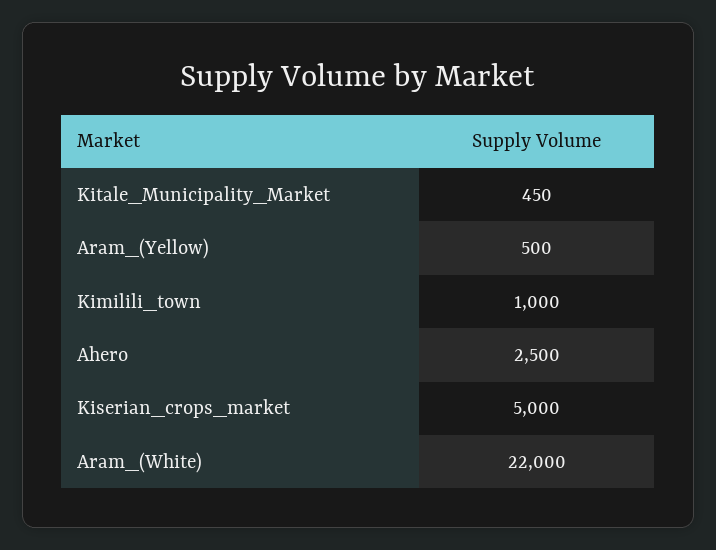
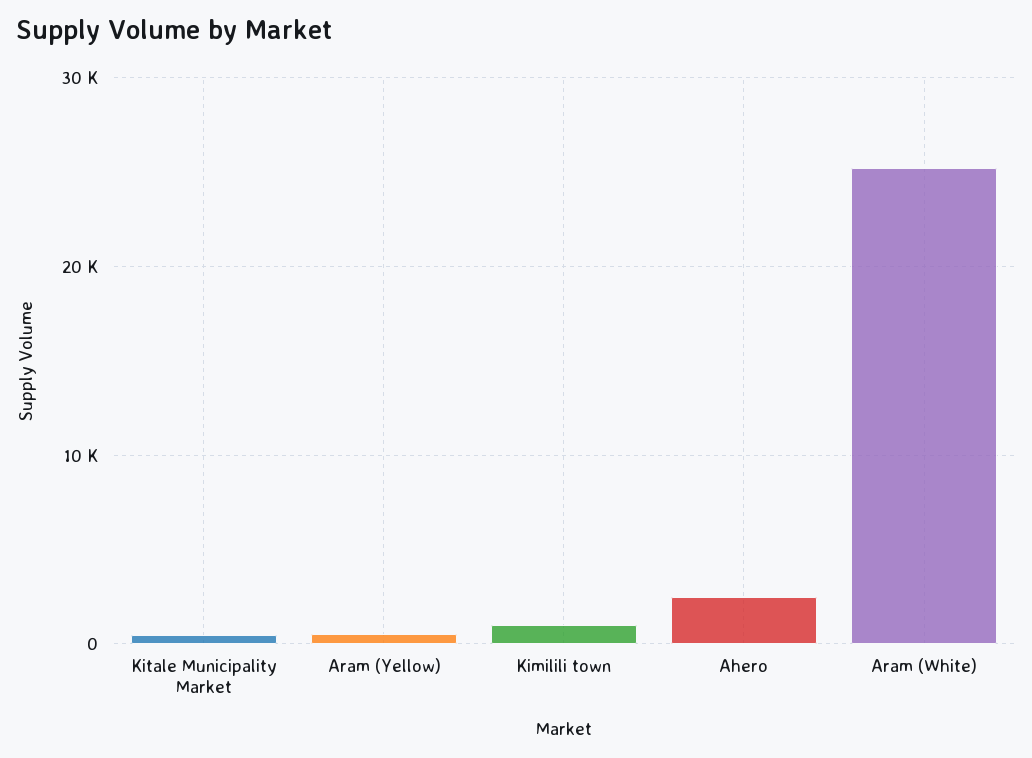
Kiserian_crops_market: 5000 -> none
Aram_(White): 22000 -> 25000

